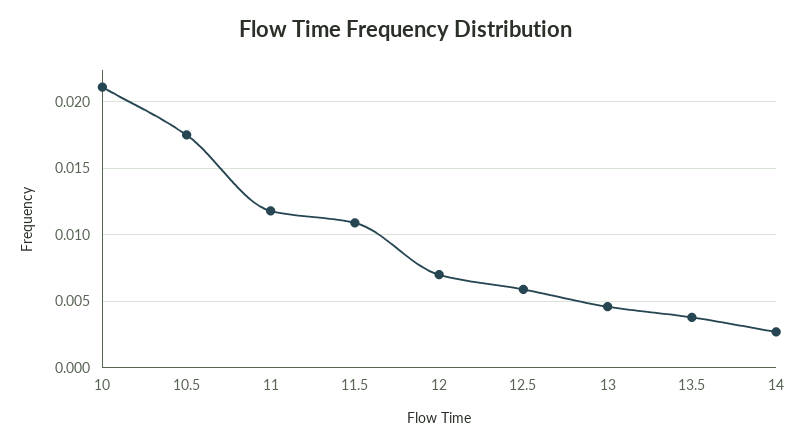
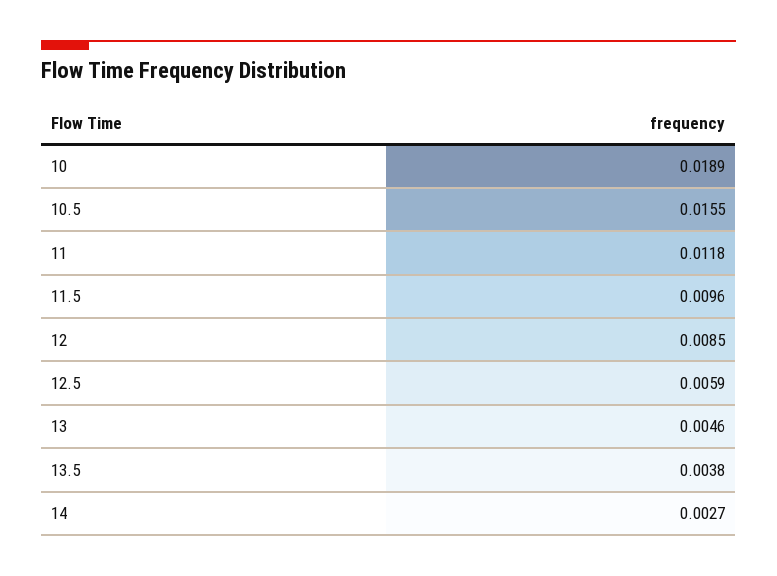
10: 0.021 -> 0.0189
10.5: 0.0175 -> 0.0155
11.5: 0.011 -> 0.0096
12: 0.007 -> 0.0085

